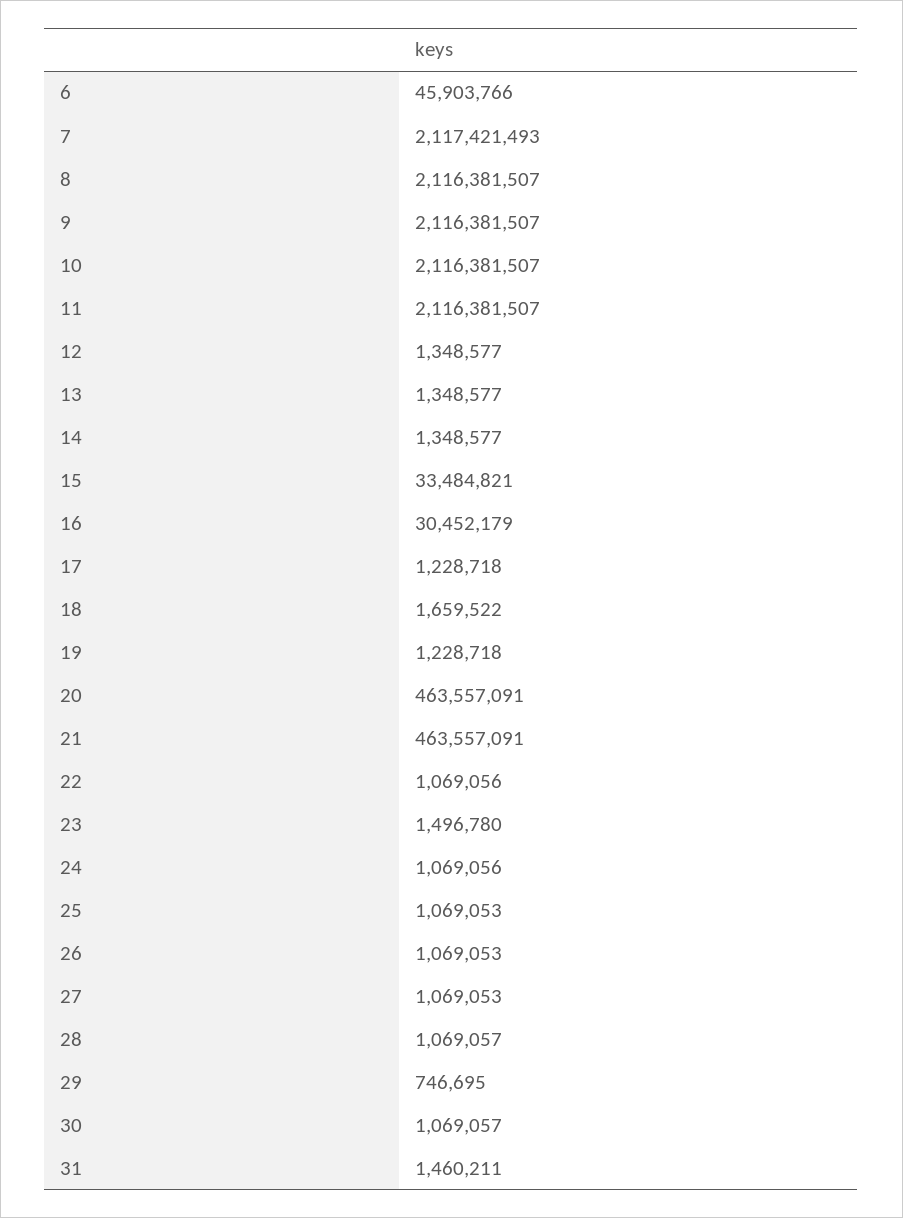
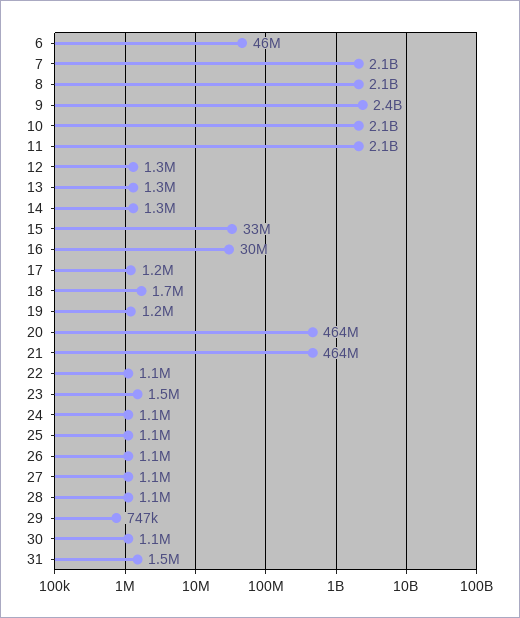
9: 2116381507 -> 2400000000

